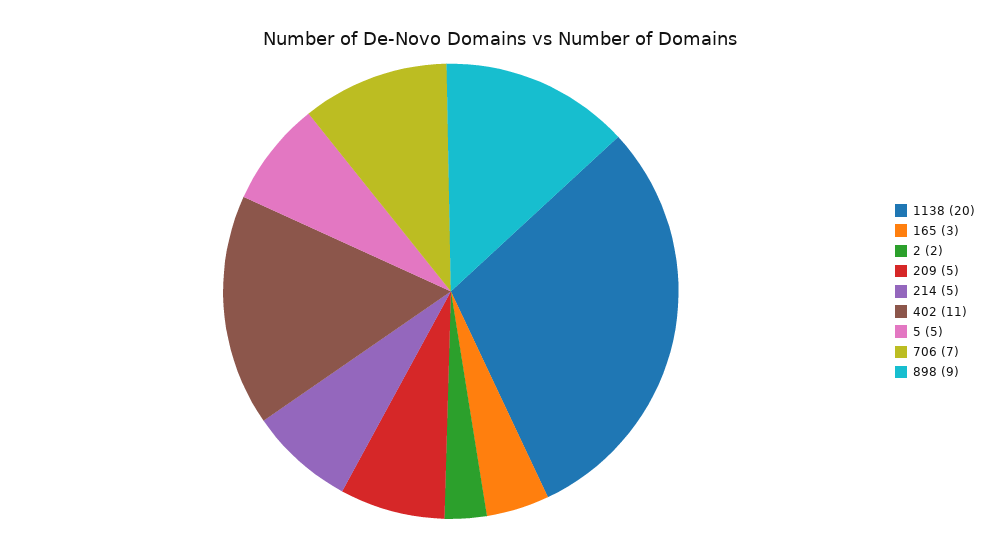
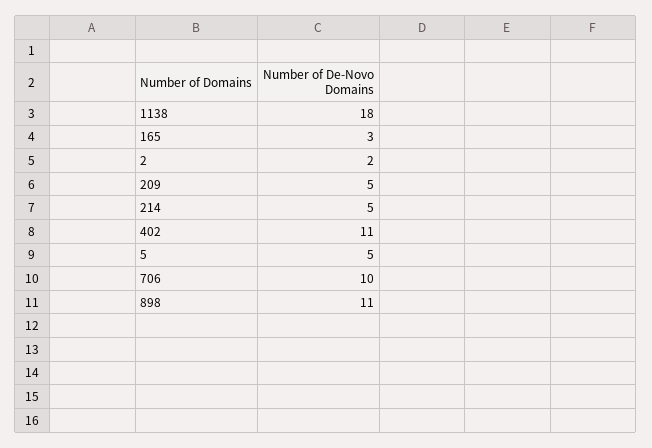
1138: 20 -> 18
706: 7 -> 10
898: 9 -> 11

